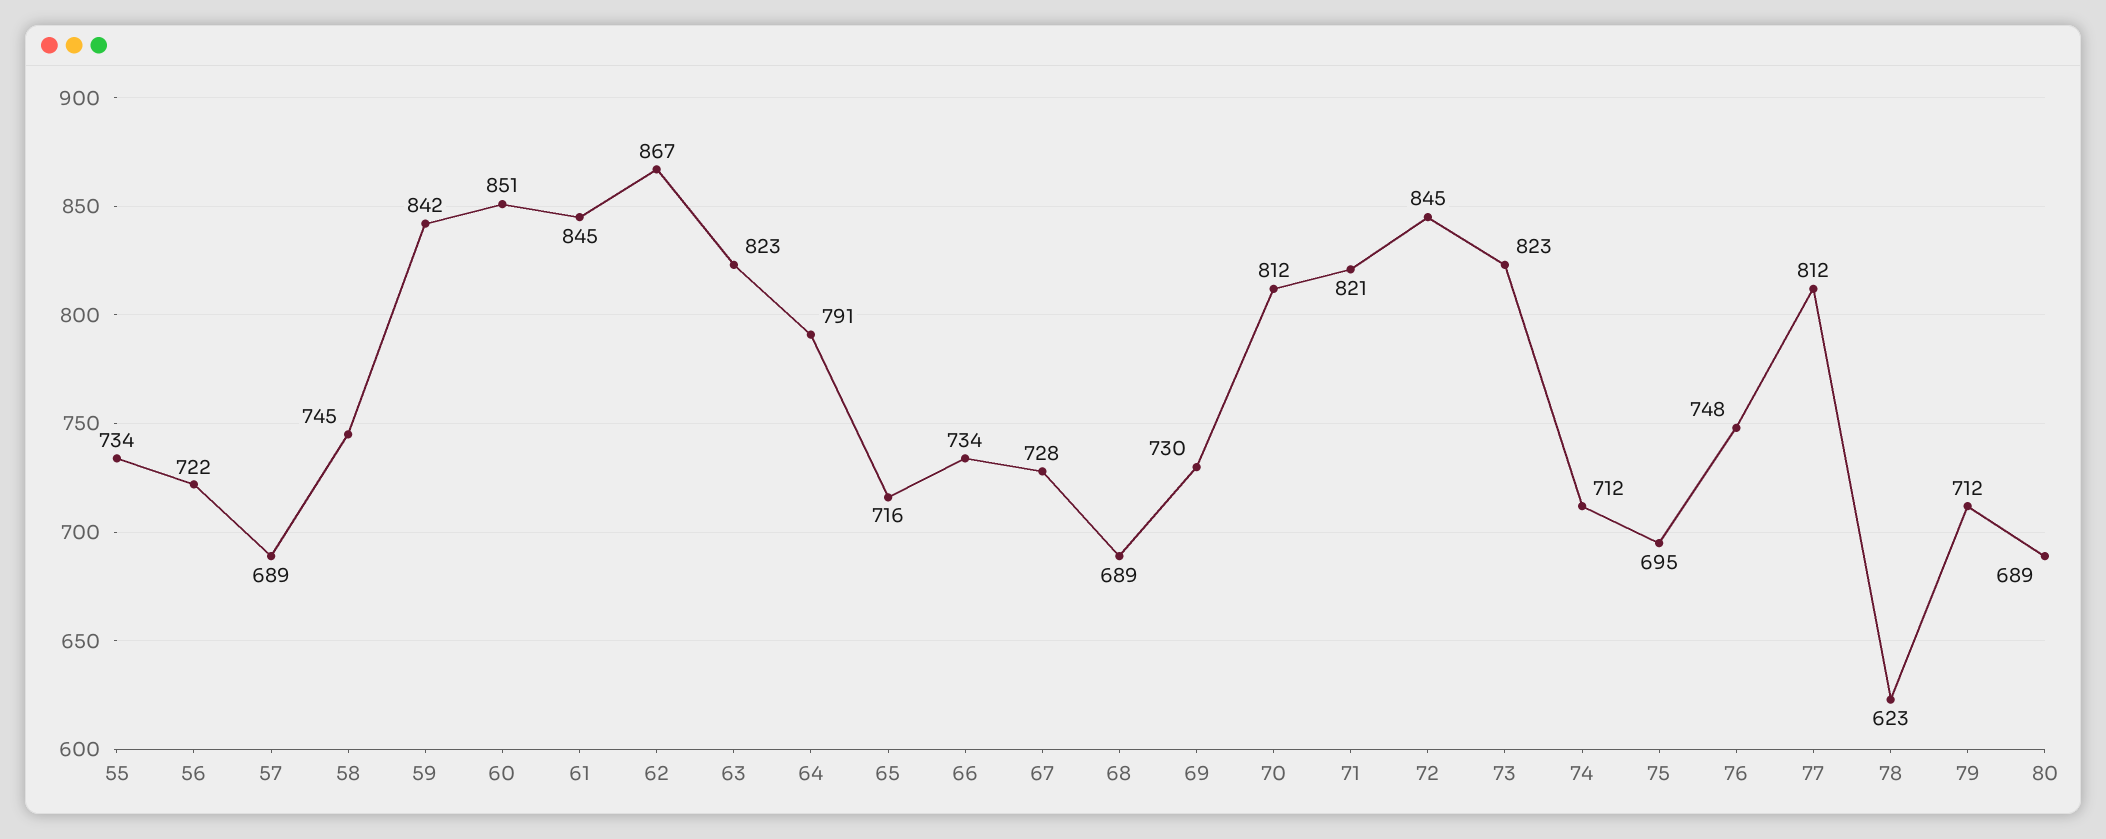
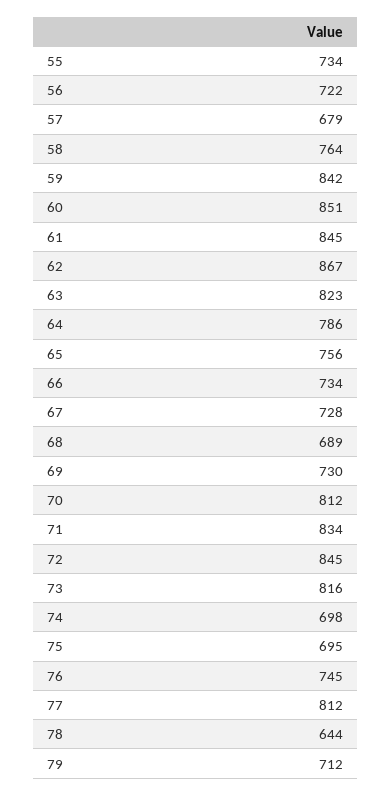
57: 689 -> 679
58: 745 -> 764
64: 791 -> 786
65: 716 -> 756
71: 821 -> 834
73: 823 -> 816
74: 712 -> 698
76: 748 -> 745
78: 623 -> 644
80: 689 -> none

